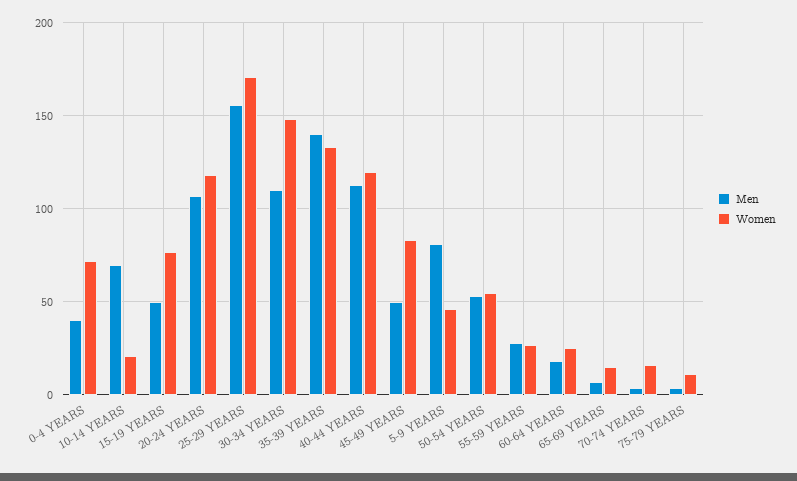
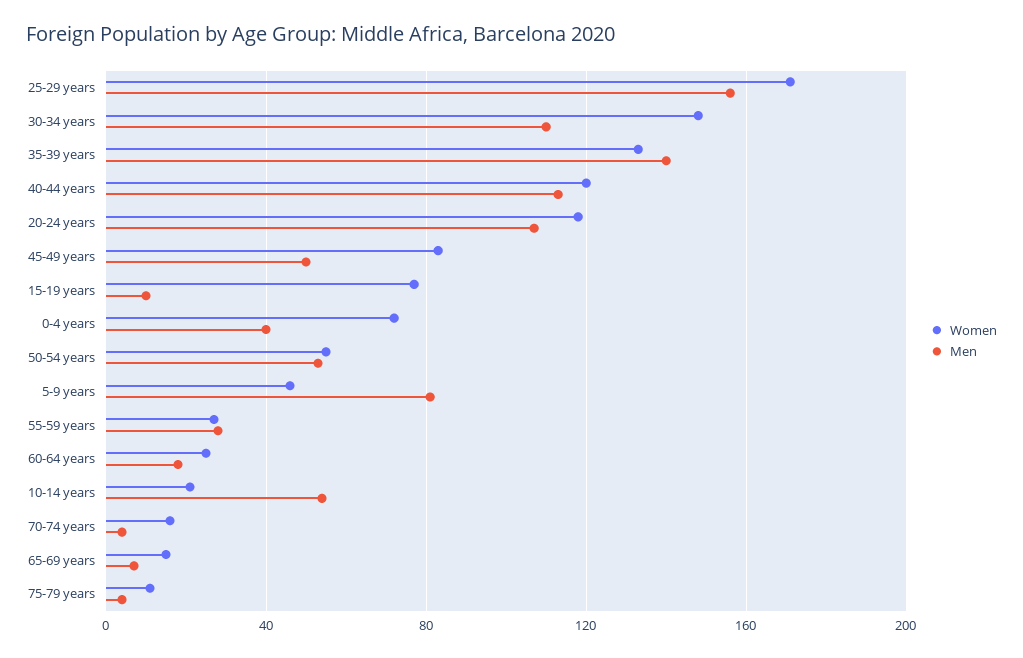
Men, 10-14 YEARS: 70 -> 55
Men, 15-19 YEARS: 50 -> 10

